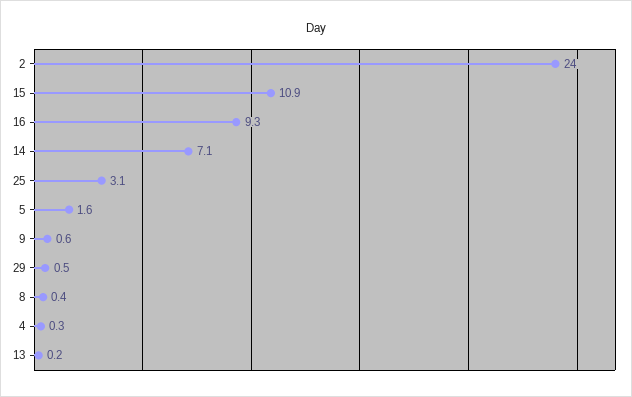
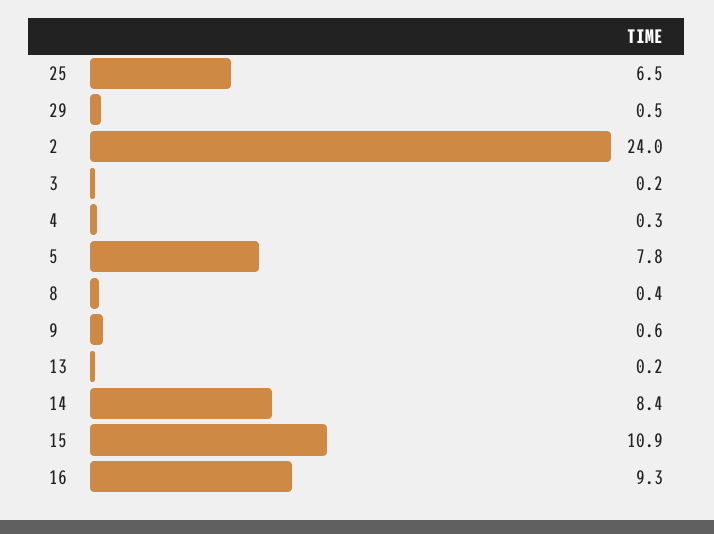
14: 7.1 -> 8.4
25: 3.1 -> 6.5
5: 1.6 -> 7.8
3: none -> 0.2

